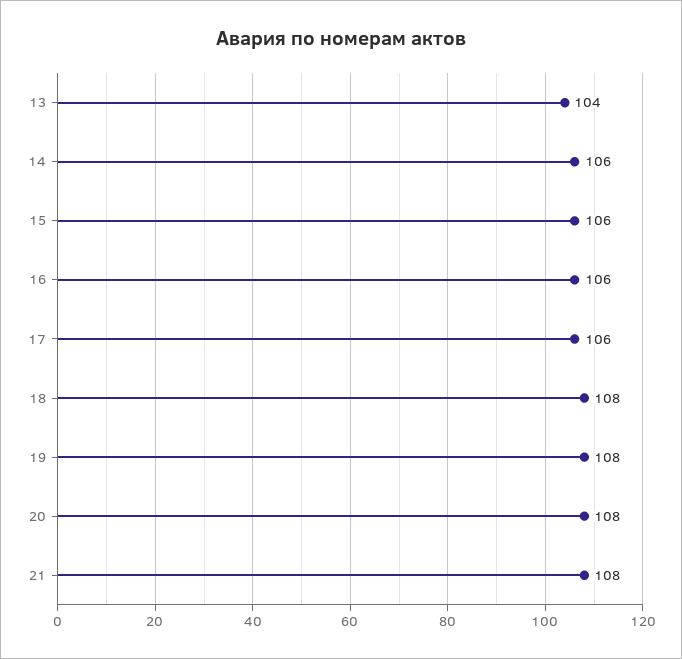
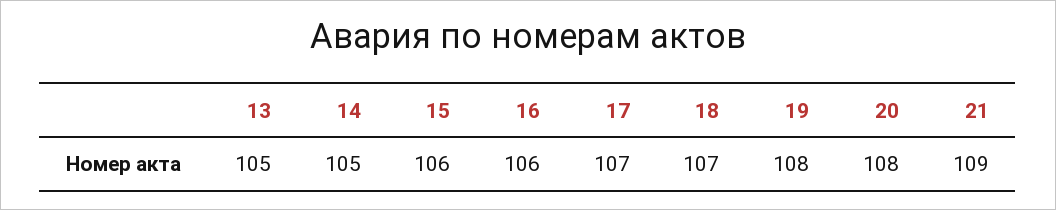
13: 104 -> 105
14: 106 -> 105
17: 106 -> 107
18: 108 -> 107
21: 108 -> 109

